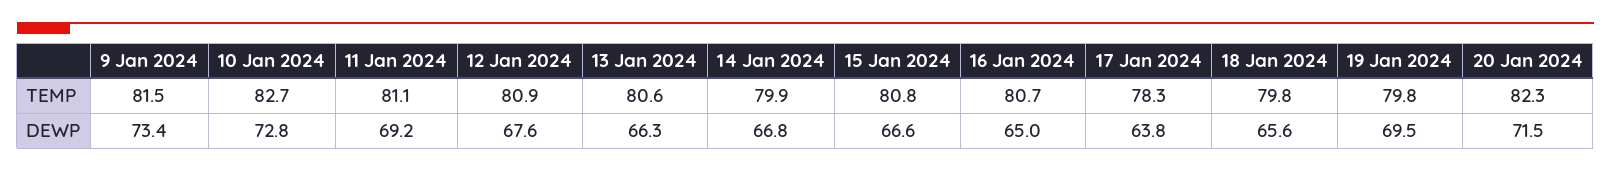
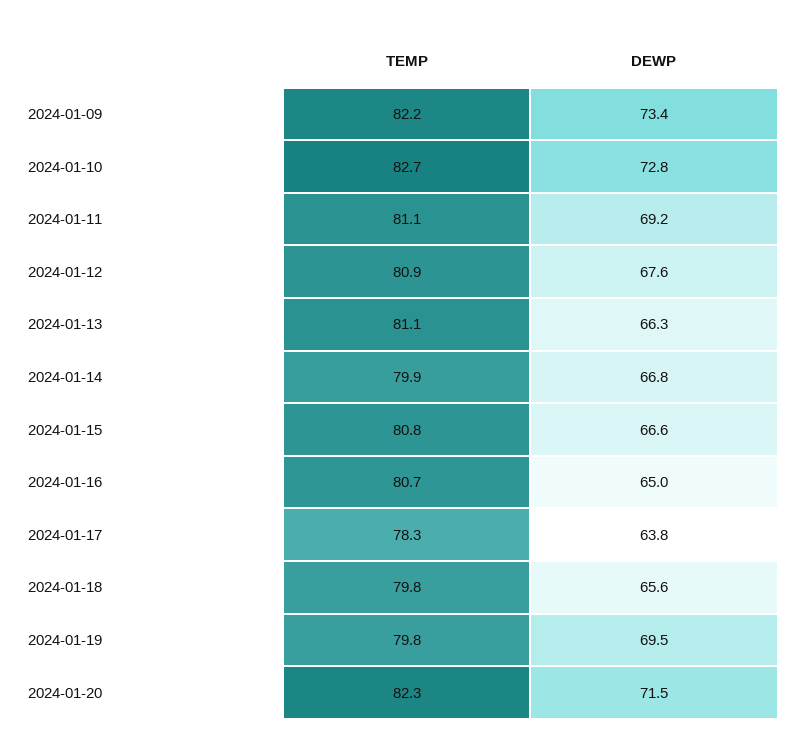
9 Jan 2024, TEMP: 81.5 -> 82.2
13 Jan 2024, TEMP: 80.6 -> 81.1

